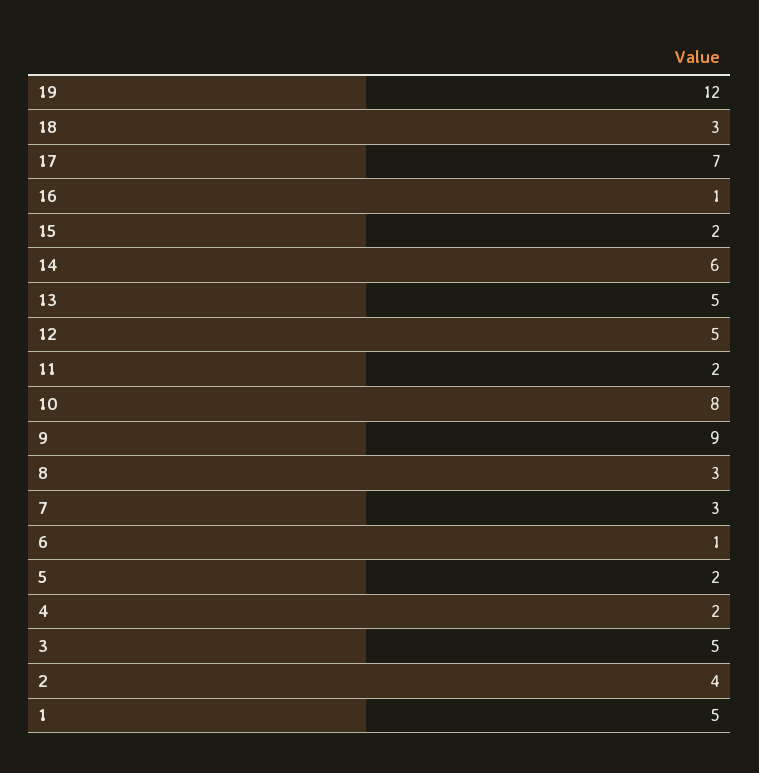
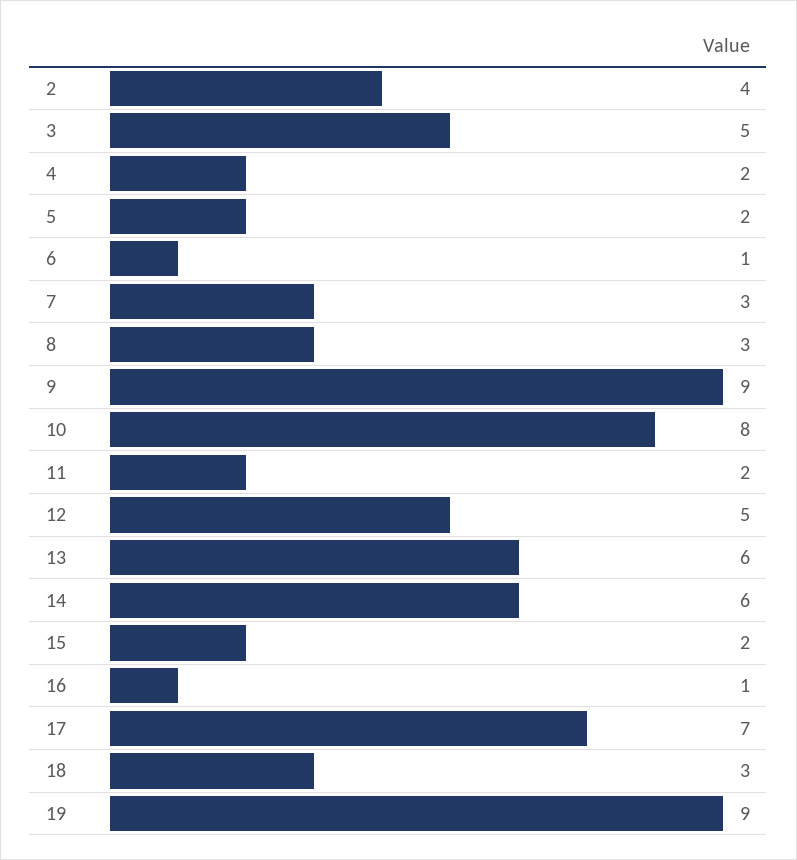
19: 12 -> 9
13: 5 -> 6
1: 5 -> none

